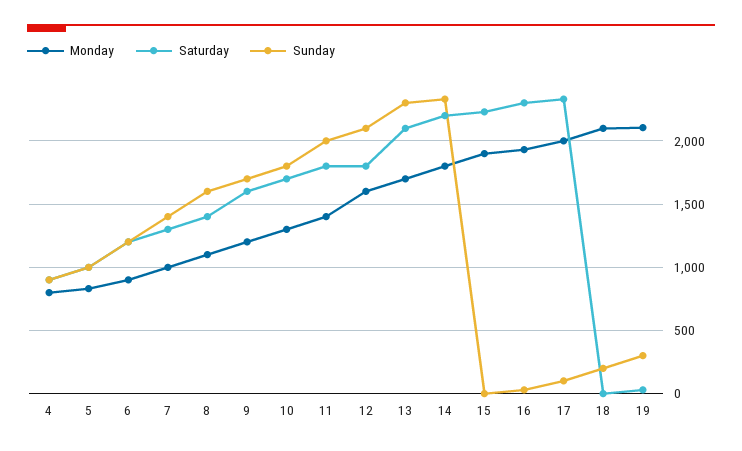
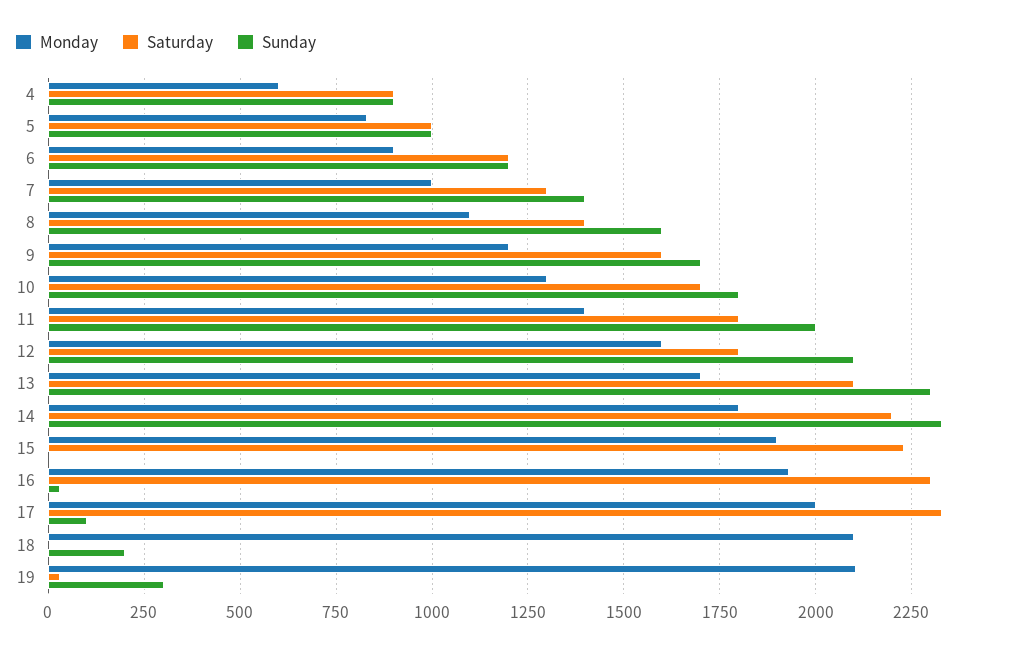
Monday, 4: 800 -> 600

